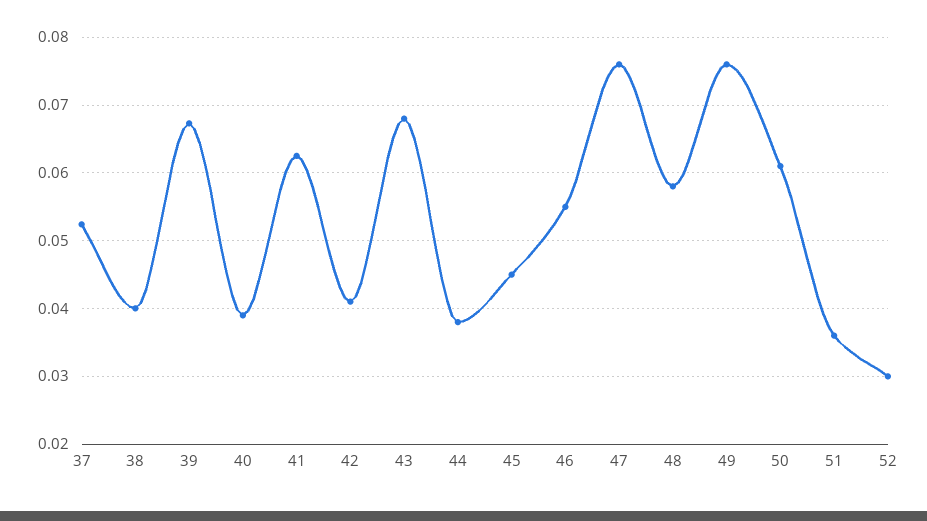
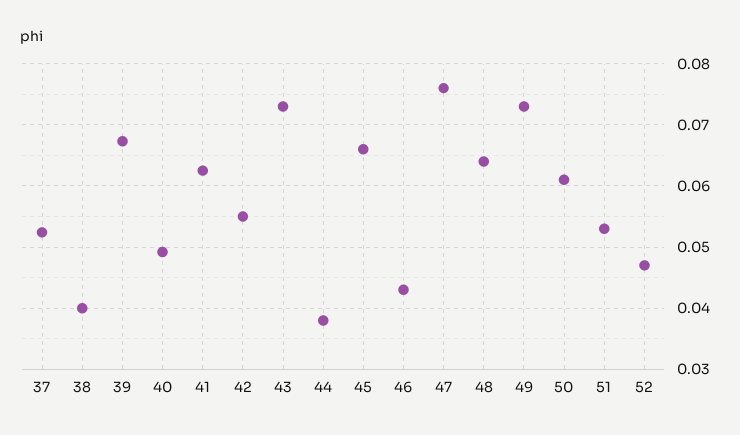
40: 0.039 -> 0.049
42: 0.041 -> 0.055
43: 0.068 -> 0.073
45: 0.045 -> 0.066
46: 0.055 -> 0.043
48: 0.058 -> 0.064
49: 0.076 -> 0.073
51: 0.036 -> 0.053
52: 0.03 -> 0.047

